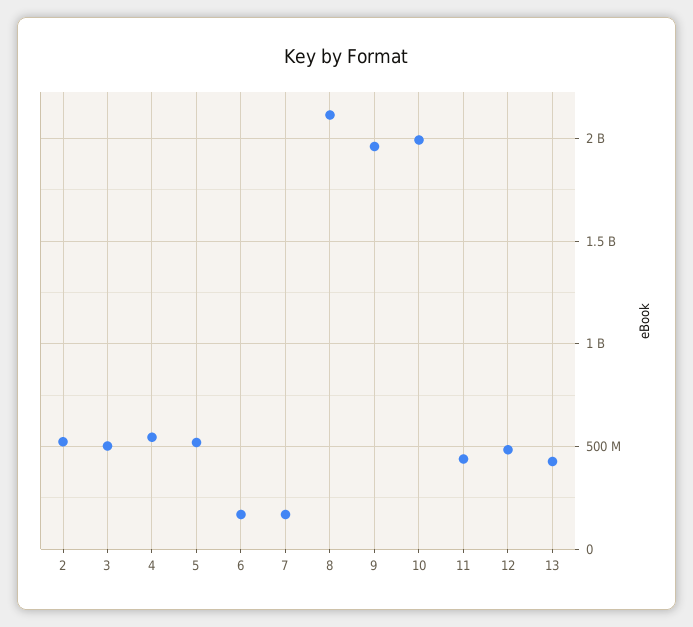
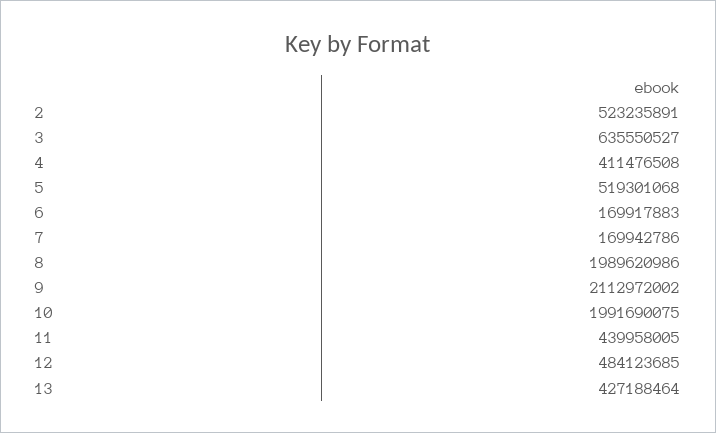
3: 500000000 -> 635550527
4: 550000000 -> 411476508
8: 2100000000 -> 1989620986
9: 1950000000 -> 2112972002

